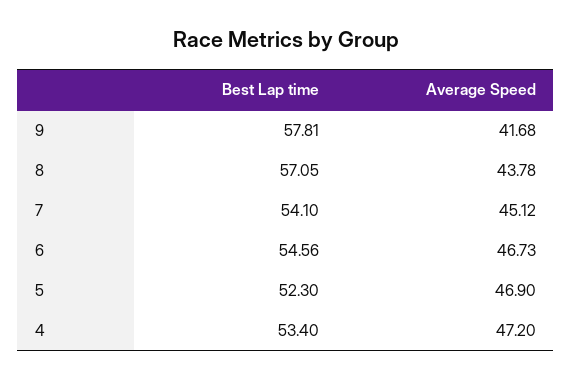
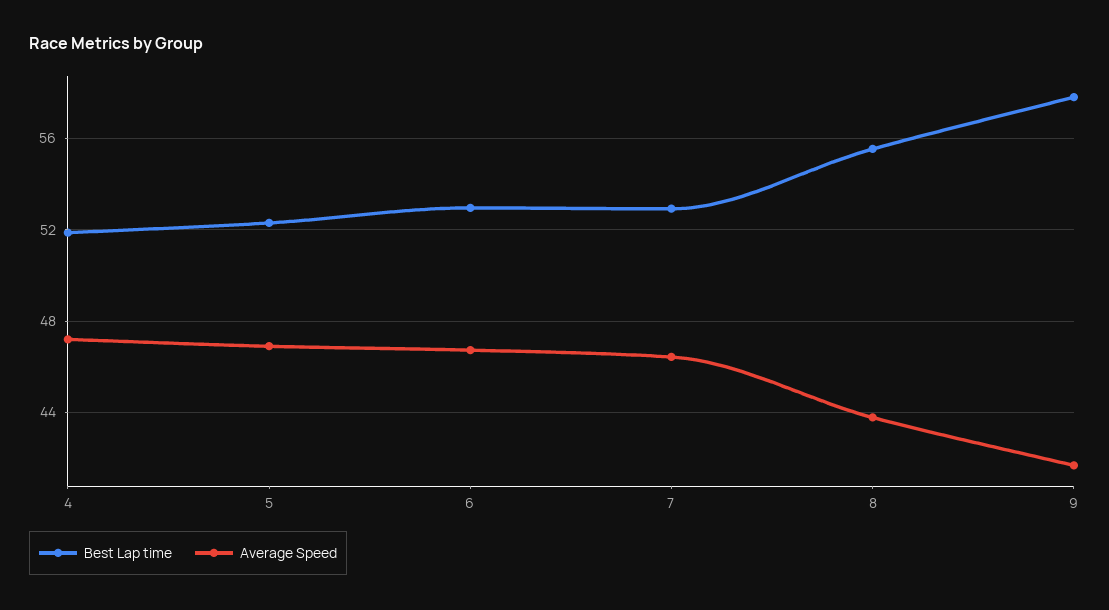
Best Lap time, 8: 57.05 -> 55.5
Best Lap time, 7: 54.1 -> 53
Average Speed, 7: 45.12 -> 46.5
Best Lap time, 6: 54.56 -> 53
Best Lap time, 4: 53.4 -> 52

